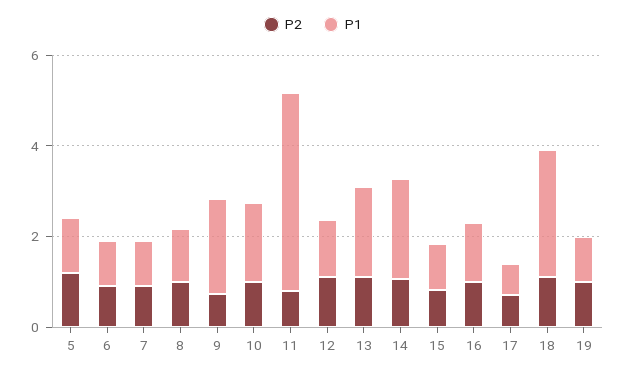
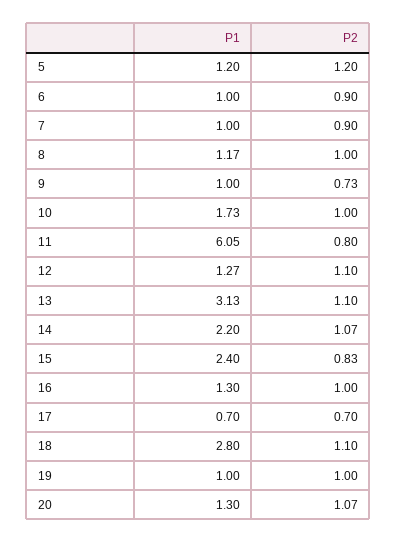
P1, 9: 2 -> 1
P1, 11: 4.5 -> 6.05
P1, 13: 2 -> 3.13
P1, 15: 1 -> 2.4
P1, 20: none -> 1.3
P2, 20: none -> 1.07

